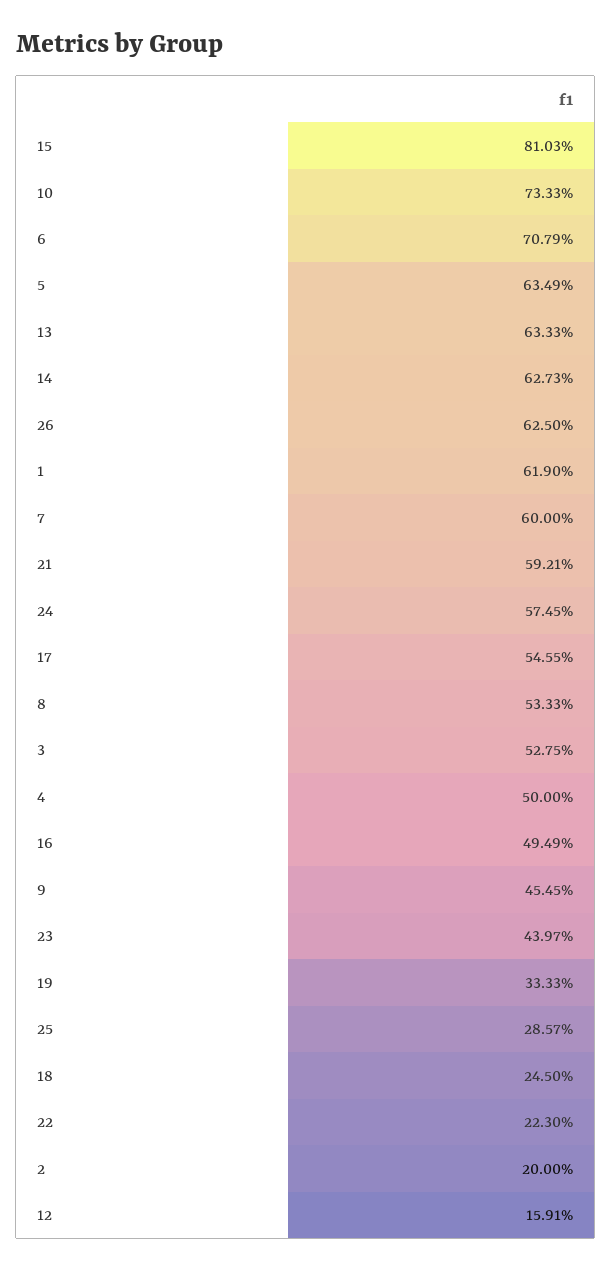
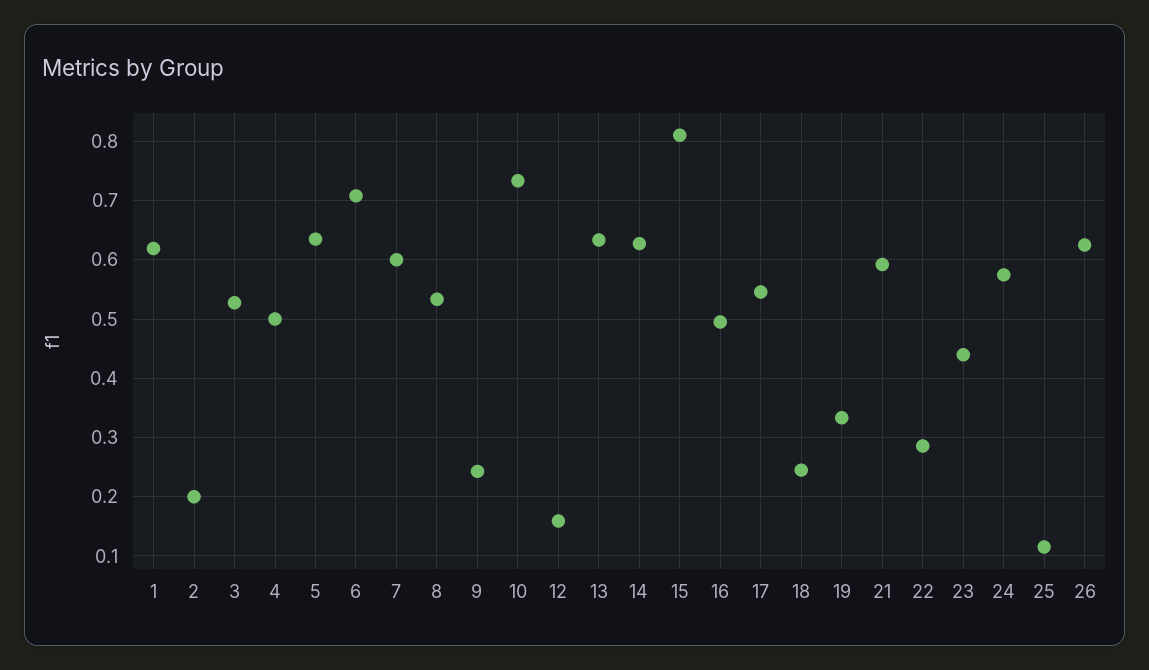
9: 0.4545 -> 0.24
25: 0.2857 -> 0.12
22: 0.223 -> 0.28

